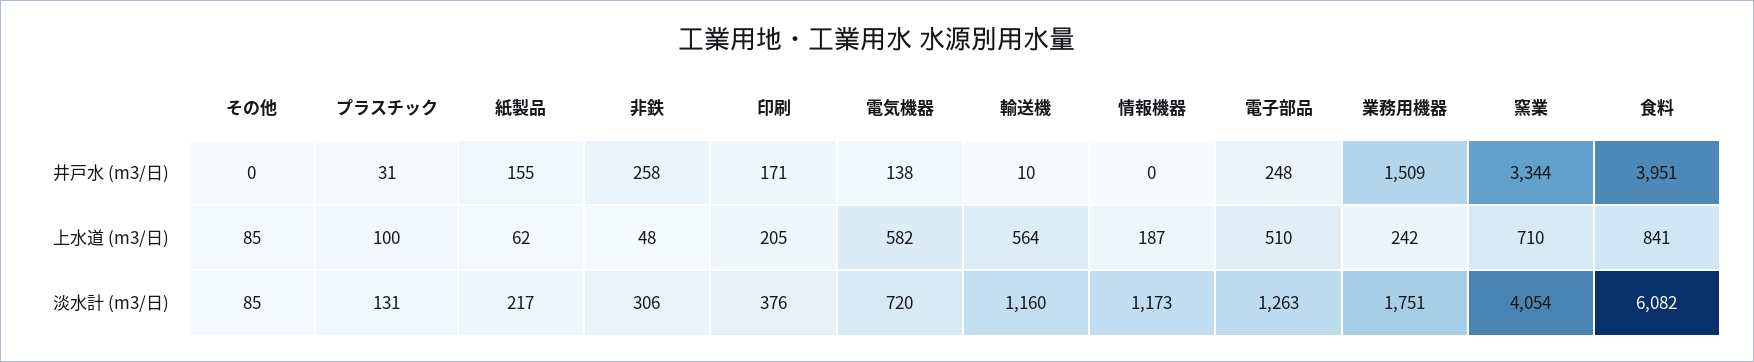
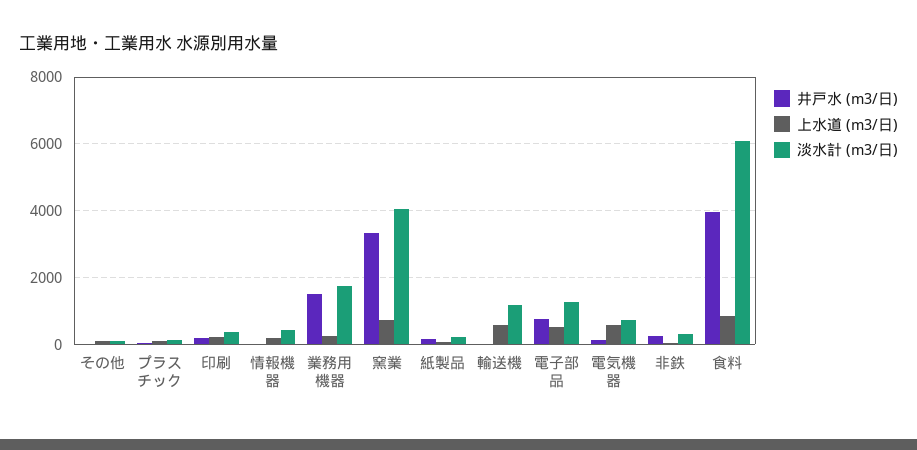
井戸水 (m3/日), 電子部品: 248 -> 800
淡水計 (m3/日), 情報機器: 1173 -> 400

